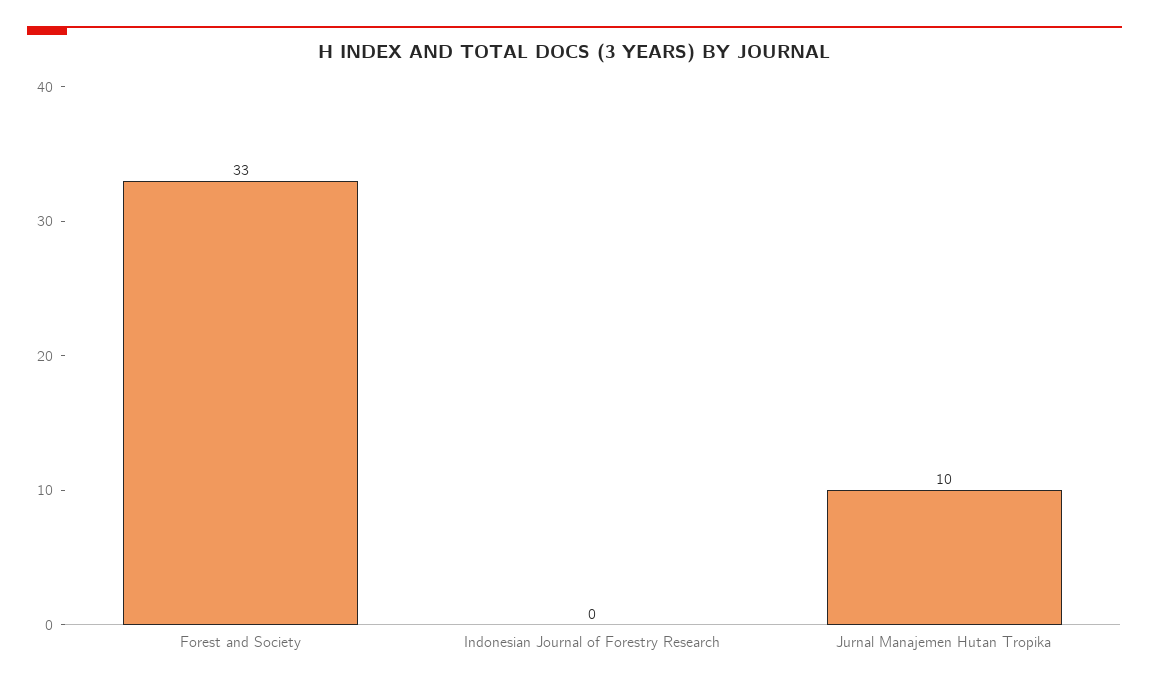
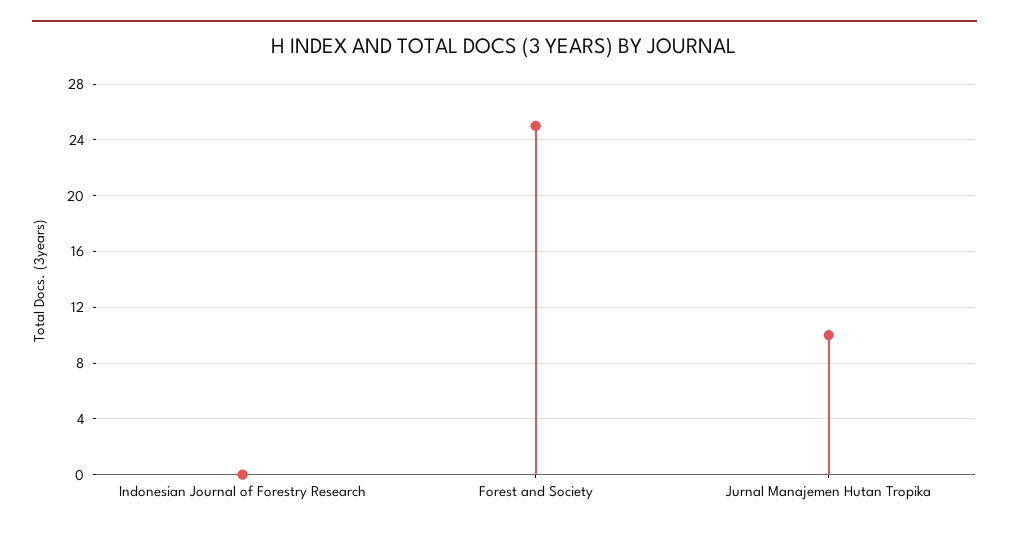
Forest and Society: 33 -> 25

